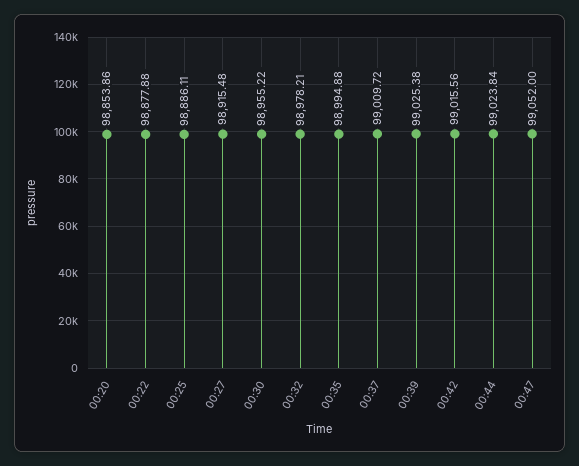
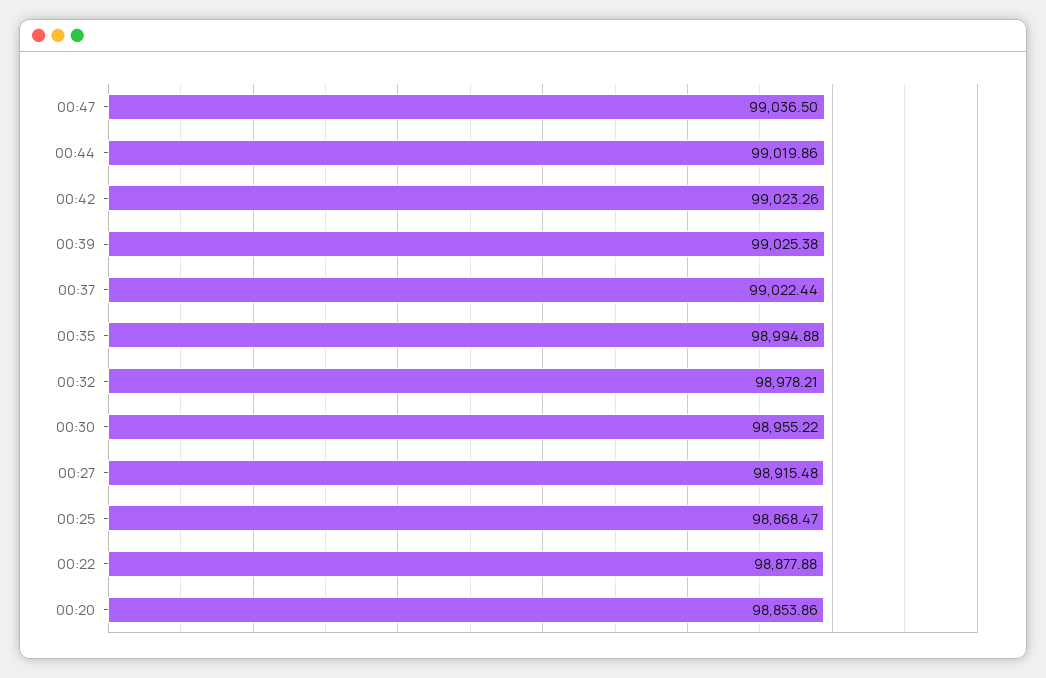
00:25: 98886.11 -> 98868.47
00:37: 99009.72 -> 99022.44
00:42: 99015.56 -> 99023.26
00:44: 99023.84 -> 99019.86
00:47: 99052 -> 99036.5

